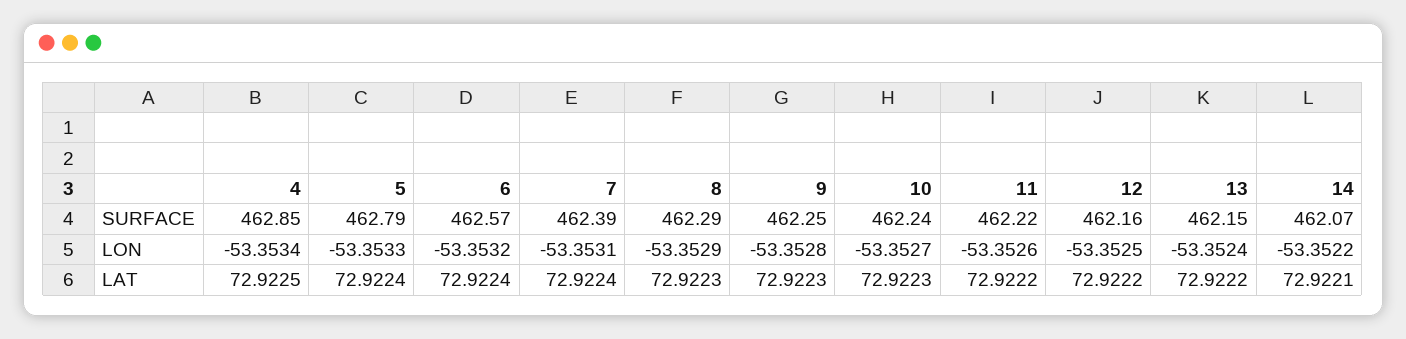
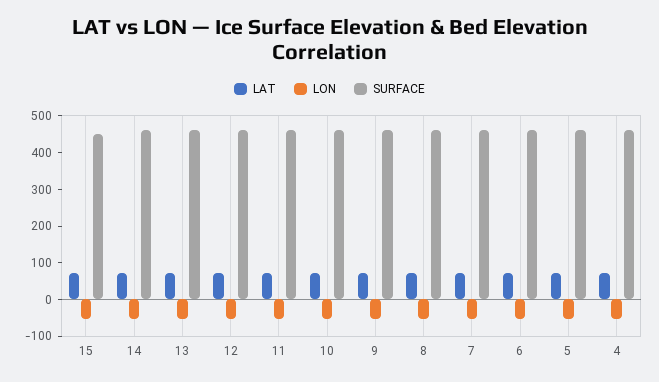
LAT, 15: none -> 75
LON, 15: none -> -50
SURFACE, 15: none -> 450

